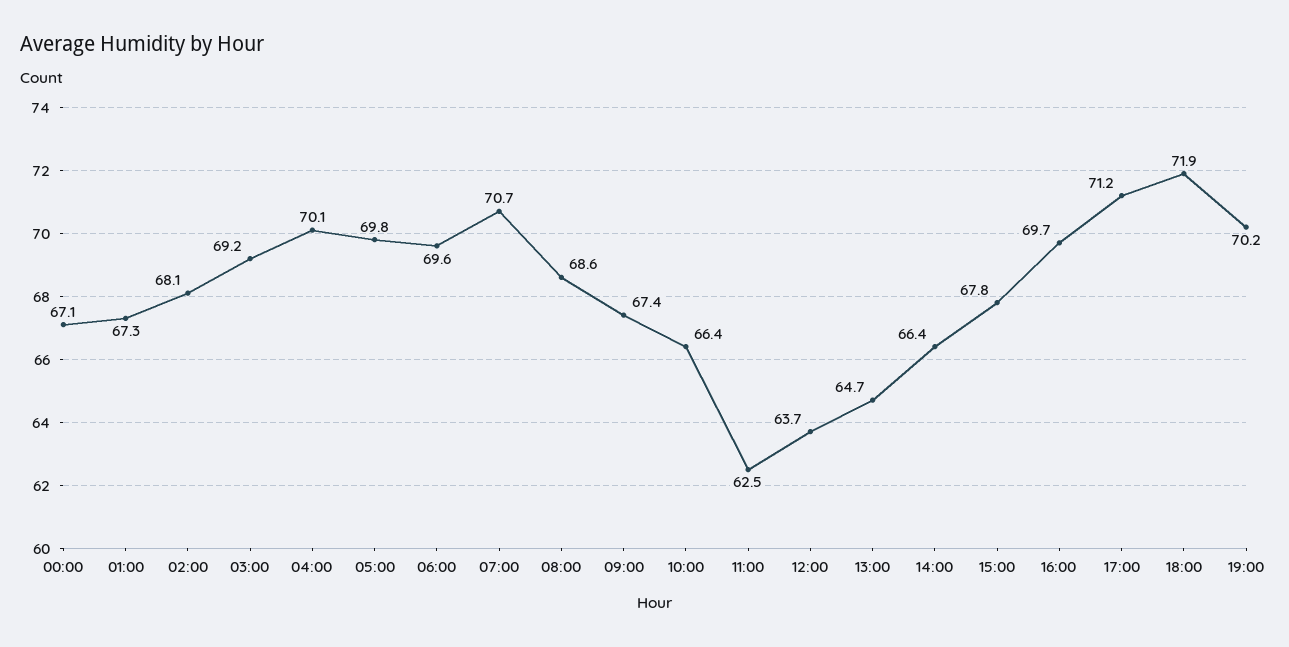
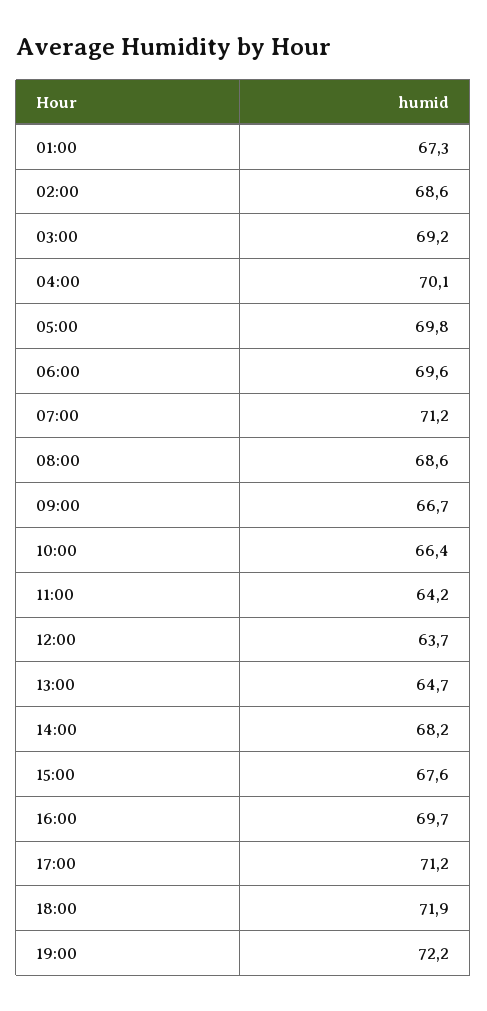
00:00: 67.1 -> none
02:00: 68.1 -> 68.6
07:00: 70.7 -> 71.2
09:00: 67.4 -> 66.7
11:00: 62.5 -> 64.2
14:00: 66.4 -> 68.2
15:00: 67.8 -> 67.6
19:00: 70.2 -> 72.2

